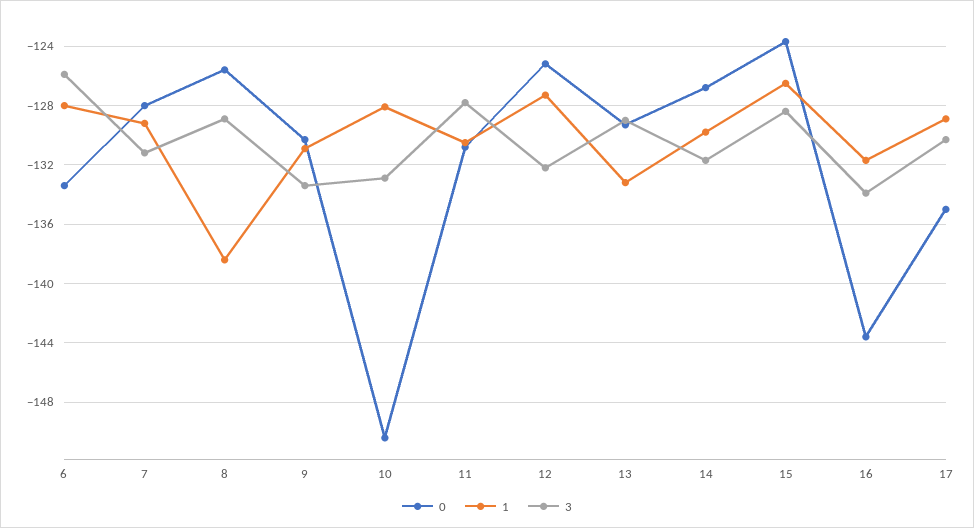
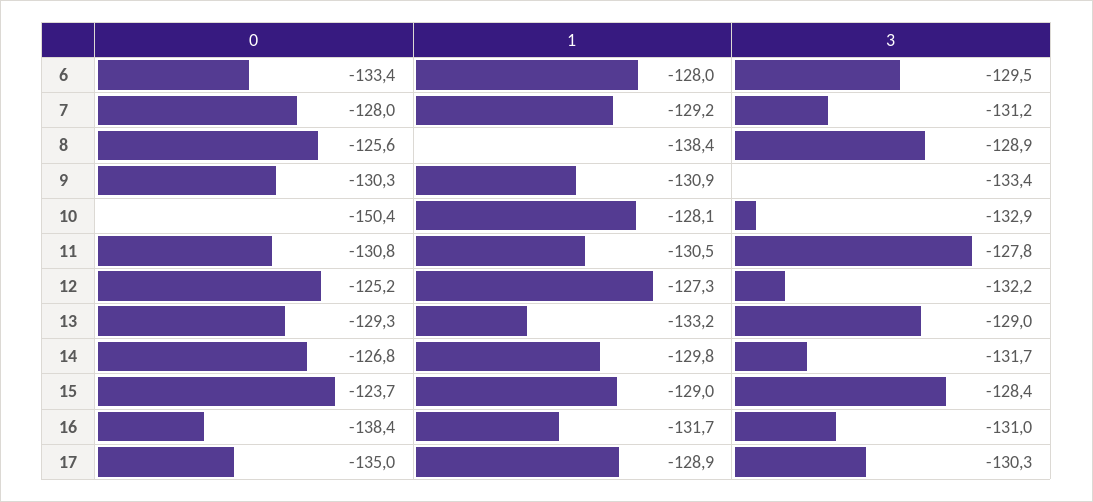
3, 6: -126 -> -129.5
1, 15: -126.5 -> -129
0, 16: -143.5 -> -138.4
3, 16: -134 -> -131

